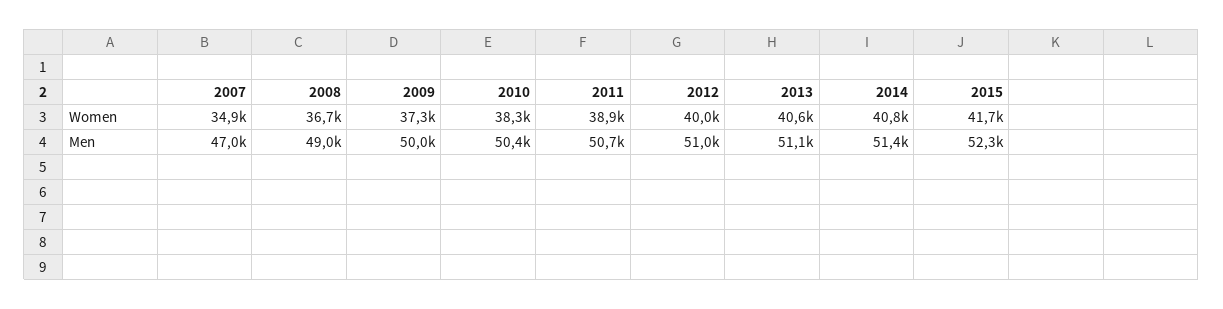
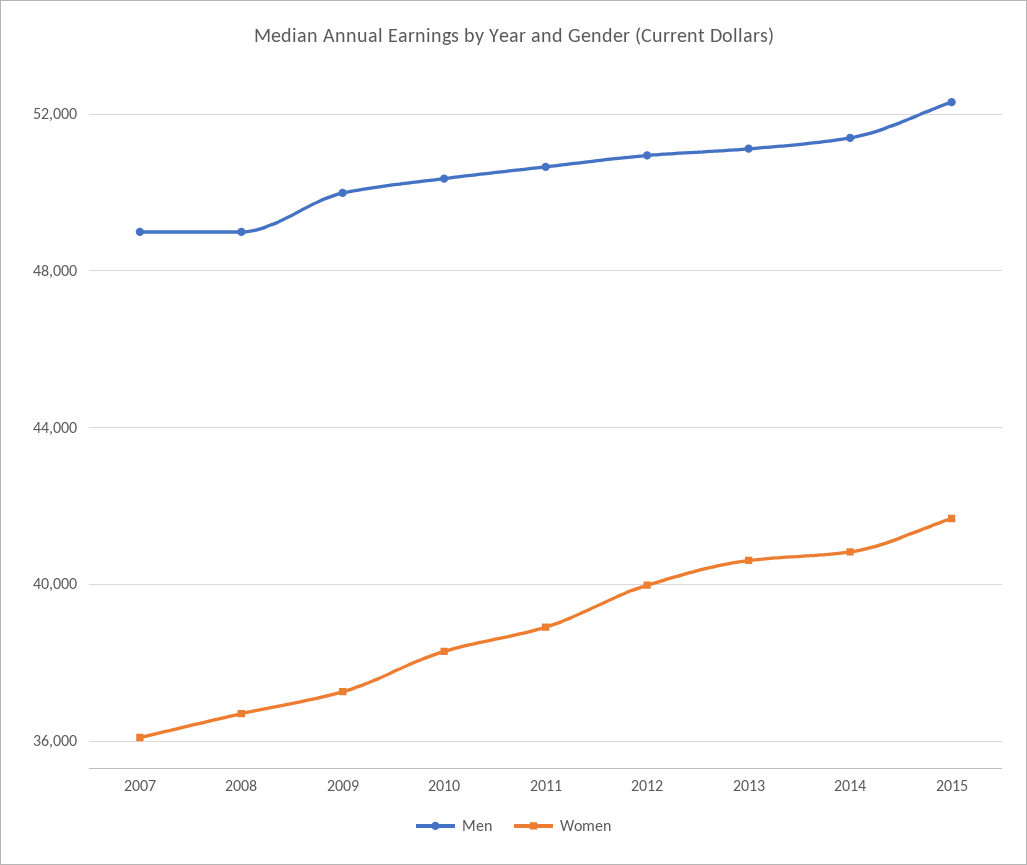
Women, 2007: 34900 -> 36000
Men, 2007: 47000 -> 49000

